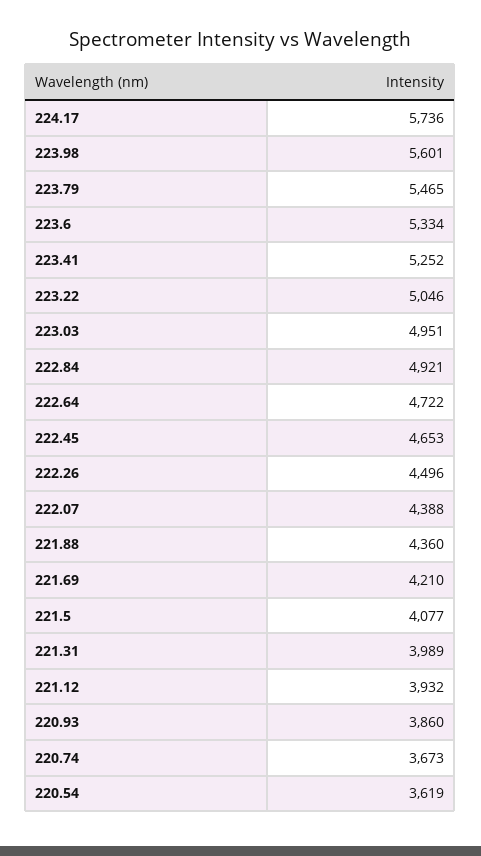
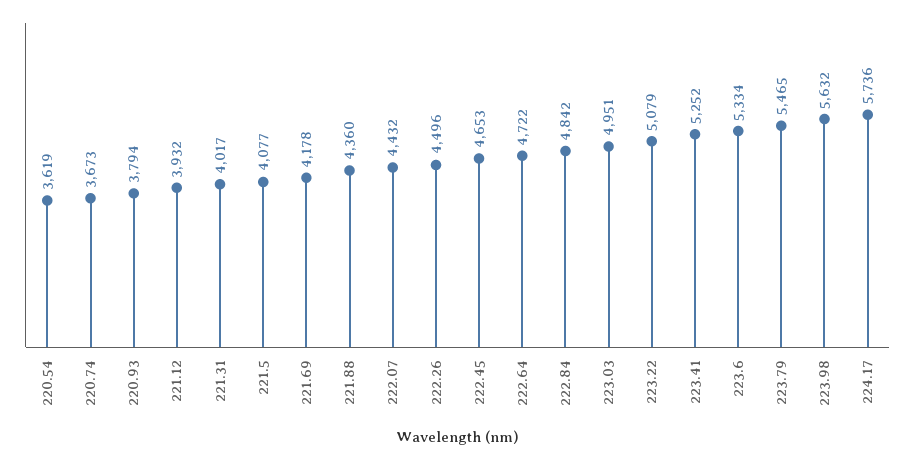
223.98: 5601 -> 5632
223.22: 5046 -> 5079
222.84: 4921 -> 4842
222.07: 4388 -> 4432
221.69: 4210 -> 4178
221.31: 3989 -> 4017
220.93: 3860 -> 3794

